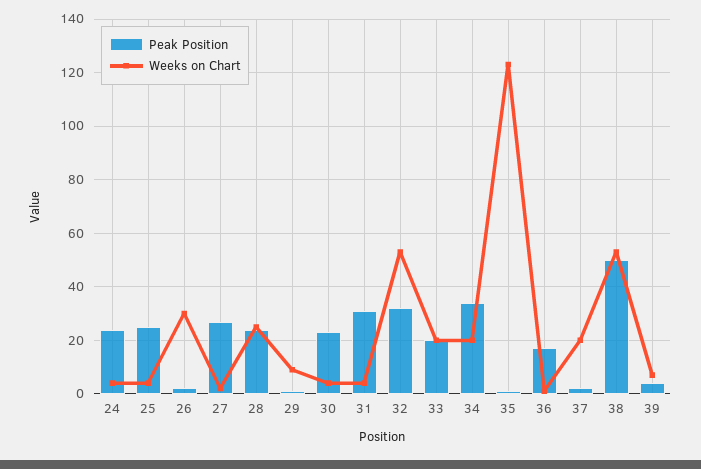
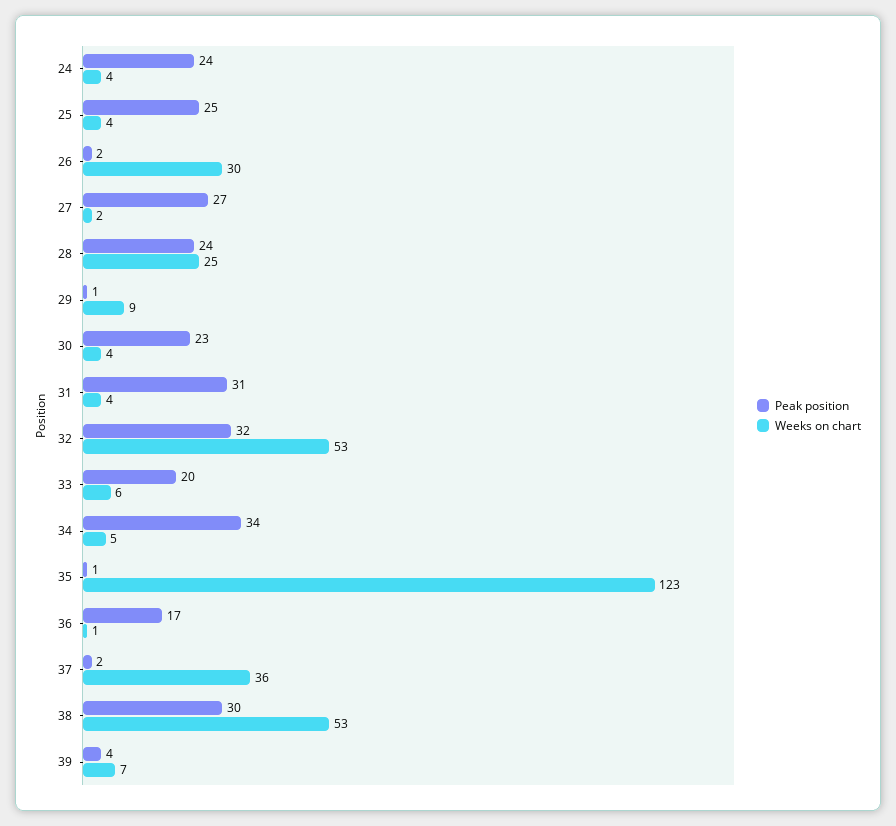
Weeks on Chart, 33: 20 -> 6
Weeks on Chart, 34: 20 -> 5
Weeks on Chart, 37: 20 -> 36
Peak Position, 38: 50 -> 30

